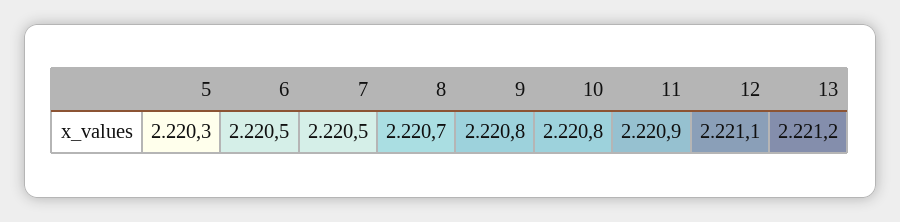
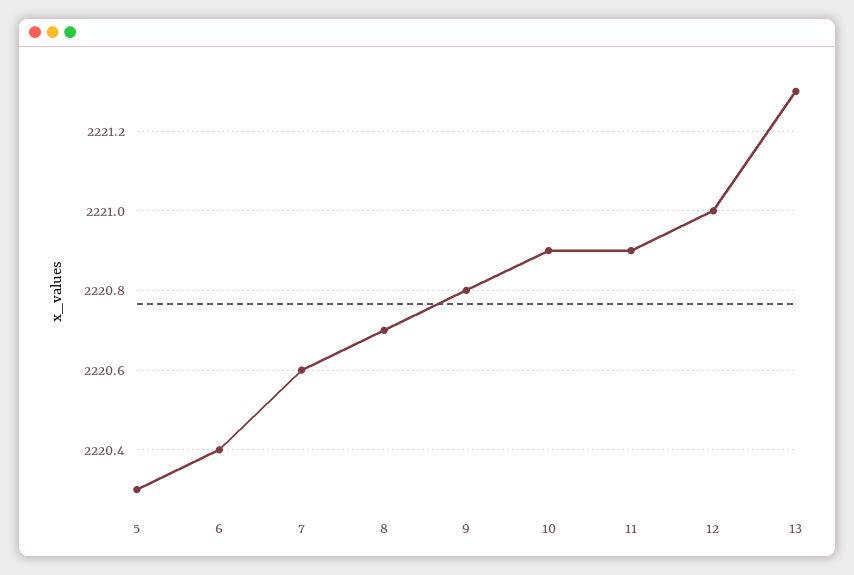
6: 2220.5 -> 2220.4
7: 2220.5 -> 2220.6
10: 2220.8 -> 2220.9
12: 2221.1 -> 2221
13: 2221.2 -> 2221.3

